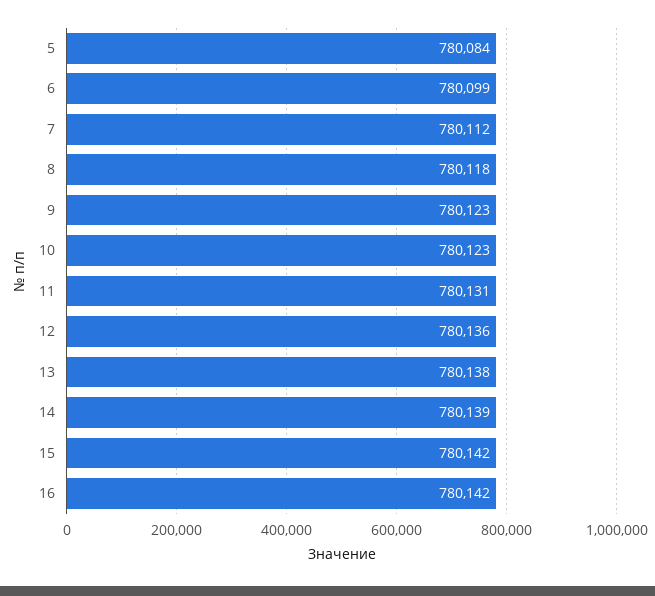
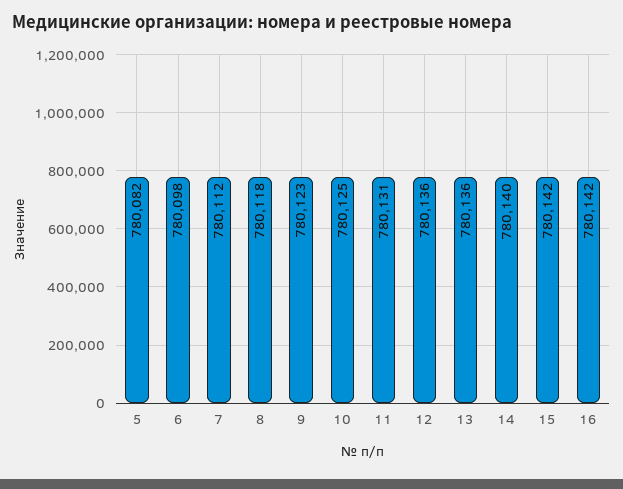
5: 780084 -> 780082
6: 780099 -> 780098
10: 780123 -> 780125
13: 780138 -> 780136
14: 780139 -> 780140

